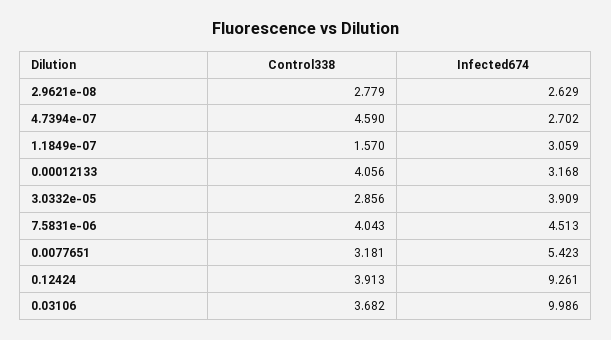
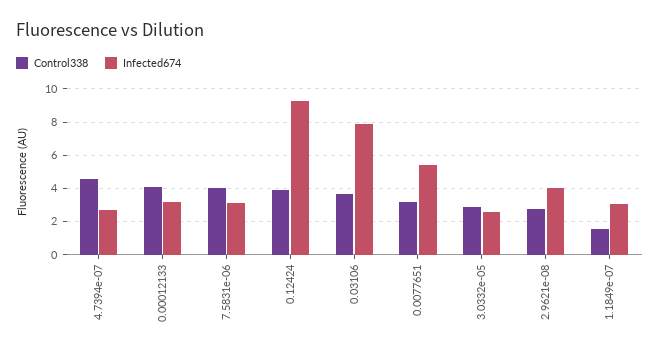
Infected674, 2.9621e-08: 2.629 -> 4
Infected674, 3.0332e-05: 3.909 -> 2.5
Infected674, 7.5831e-06: 4.513 -> 3
Infected674, 0.03106: 9.986 -> 8

